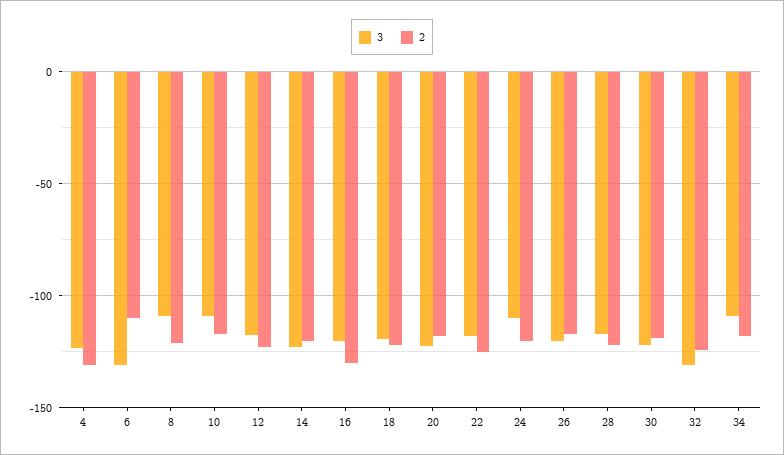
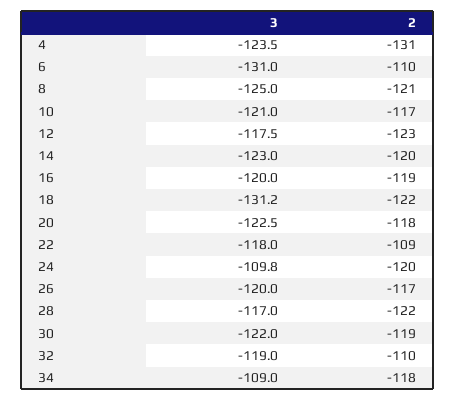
3, 8: -110 -> -125
3, 10: -110 -> -121
2, 16: -130 -> -119
3, 18: -120 -> -131.2
2, 22: -125 -> -109
3, 32: -130 -> -119
2, 32: -125 -> -110

